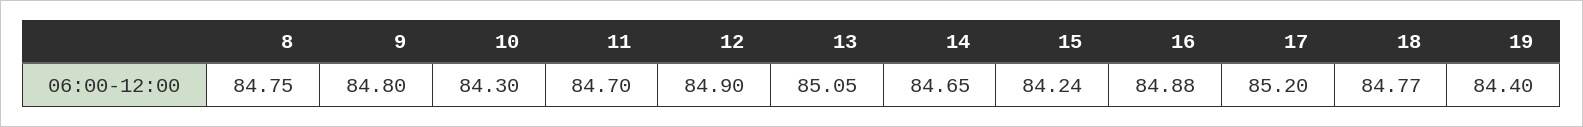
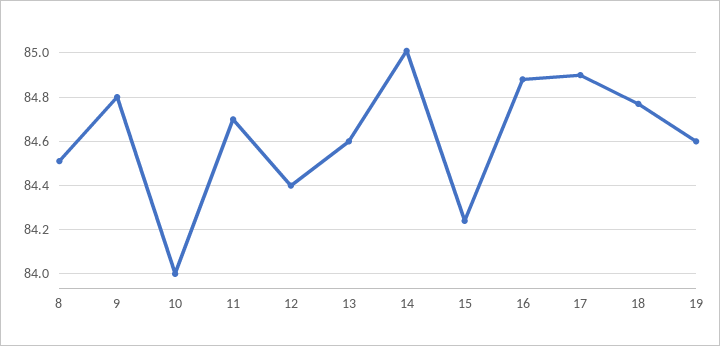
8: 84.75 -> 84.5
10: 84.3 -> 84
12: 84.9 -> 84.4
13: 85.05 -> 84.6
14: 84.65 -> 85
17: 85.2 -> 84.9
19: 84.4 -> 84.6

